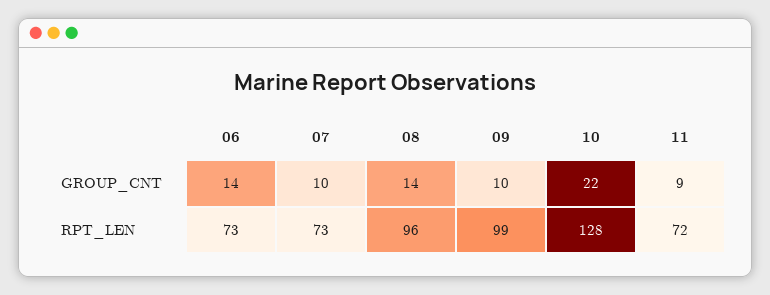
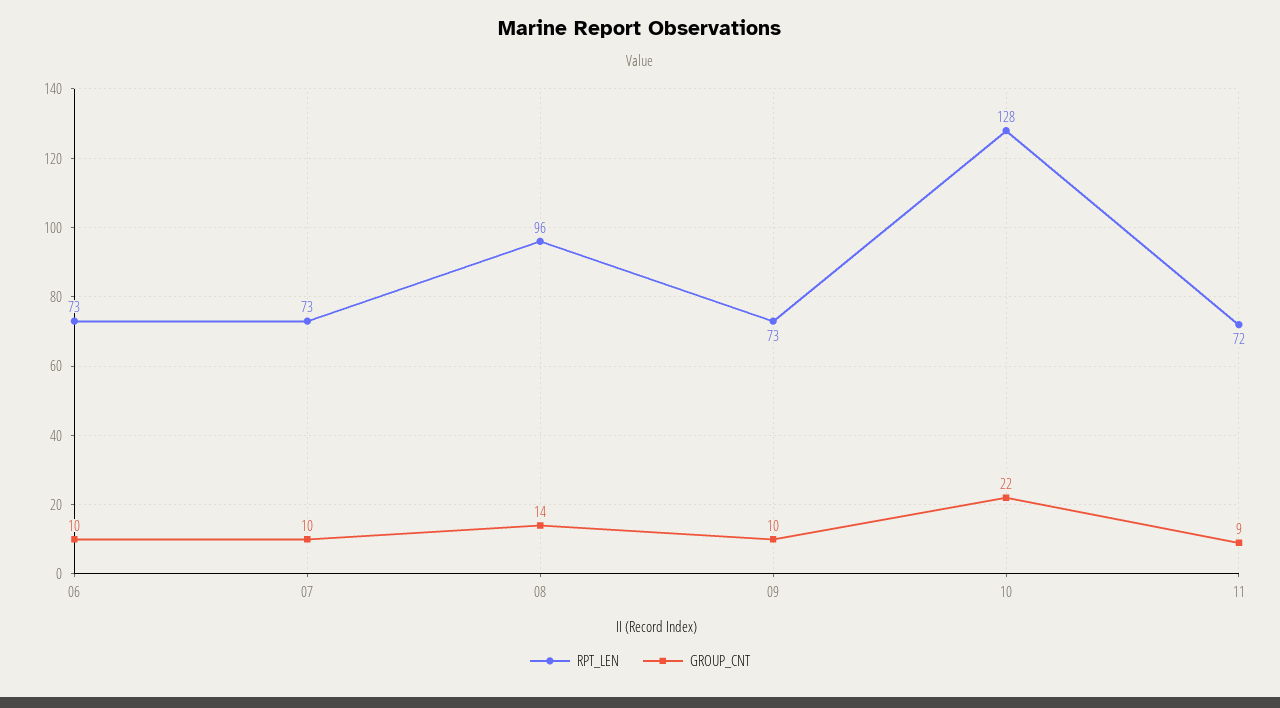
GROUP_CNT, 06: 14 -> 10
RPT_LEN, 09: 99 -> 73

